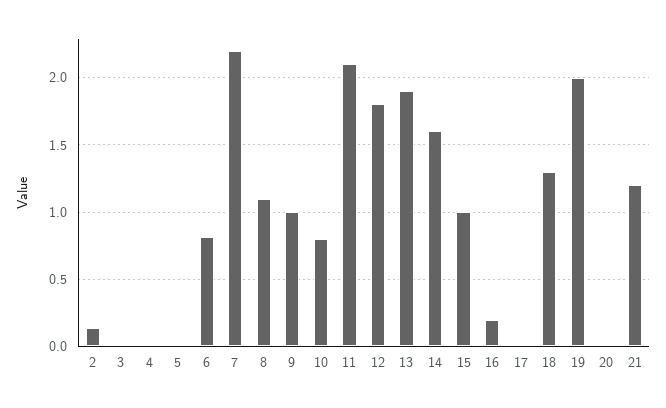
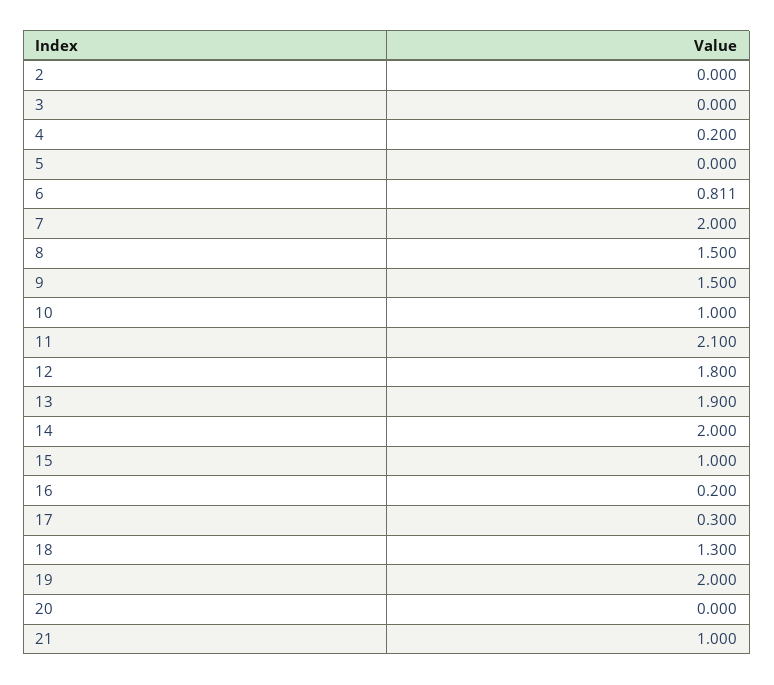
2: 0.15 -> 0
4: 0 -> 0.2
7: 2.2 -> 2
8: 1.1 -> 1.5
9: 1 -> 1.5
10: 0.8 -> 1
14: 1.6 -> 2
17: 0 -> 0.3
21: 1.2 -> 1

